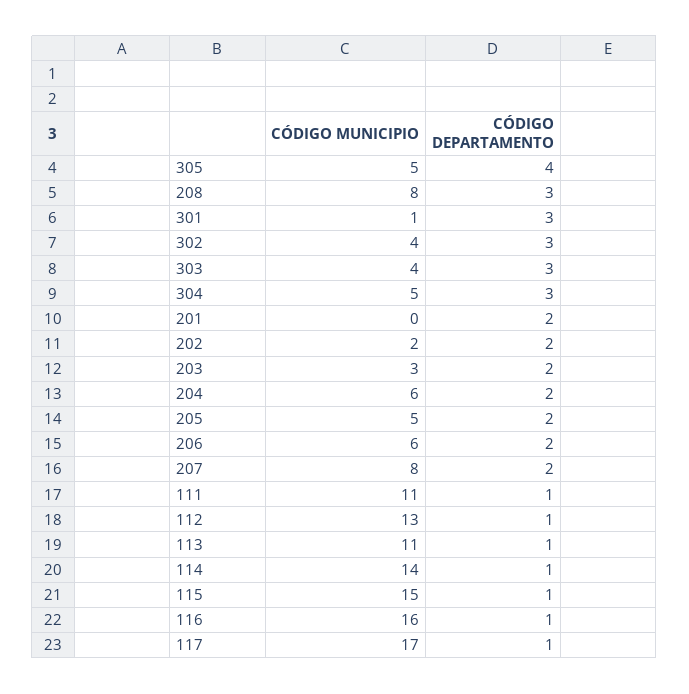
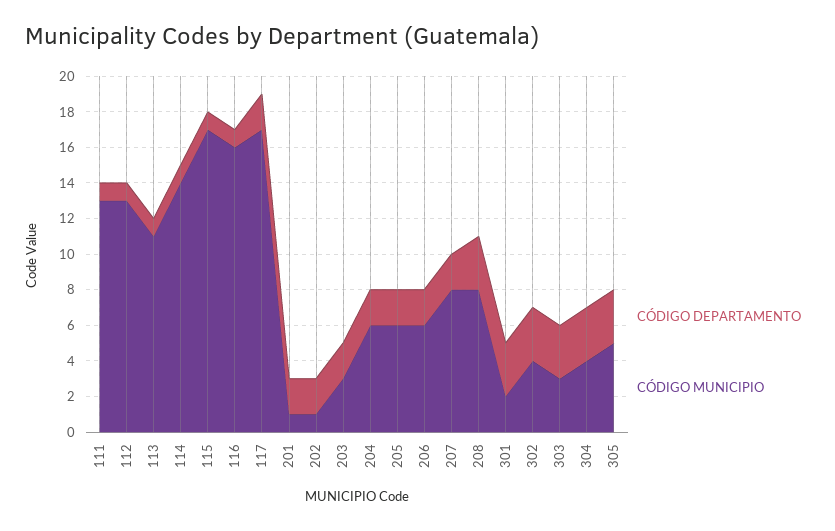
CÓDIGO DEPARTAMENTO, 305: 4 -> 3
CÓDIGO MUNICIPIO, 301: 1 -> 2
CÓDIGO MUNICIPIO, 303: 4 -> 3
CÓDIGO MUNICIPIO, 304: 5 -> 4
CÓDIGO MUNICIPIO, 201: 0 -> 1
CÓDIGO MUNICIPIO, 202: 2 -> 1
CÓDIGO MUNICIPIO, 205: 5 -> 6
CÓDIGO MUNICIPIO, 111: 11 -> 13
CÓDIGO MUNICIPIO, 115: 15 -> 17
CÓDIGO DEPARTAMENTO, 117: 1 -> 2

